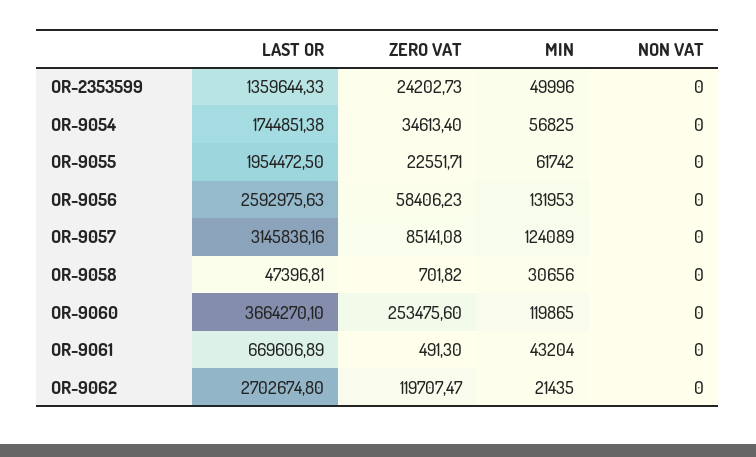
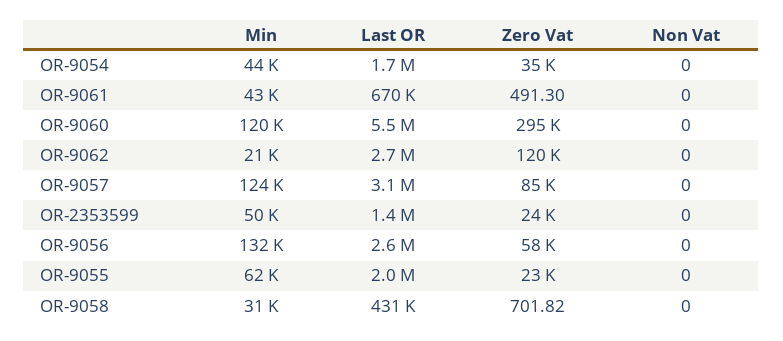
MIN, OR-9054: 56825 -> 44000
LAST OR, OR-9058: 47396.81 -> 431000
LAST OR, OR-9060: 3664270.1 -> 5500000
ZERO VAT, OR-9060: 253475.6 -> 295000

